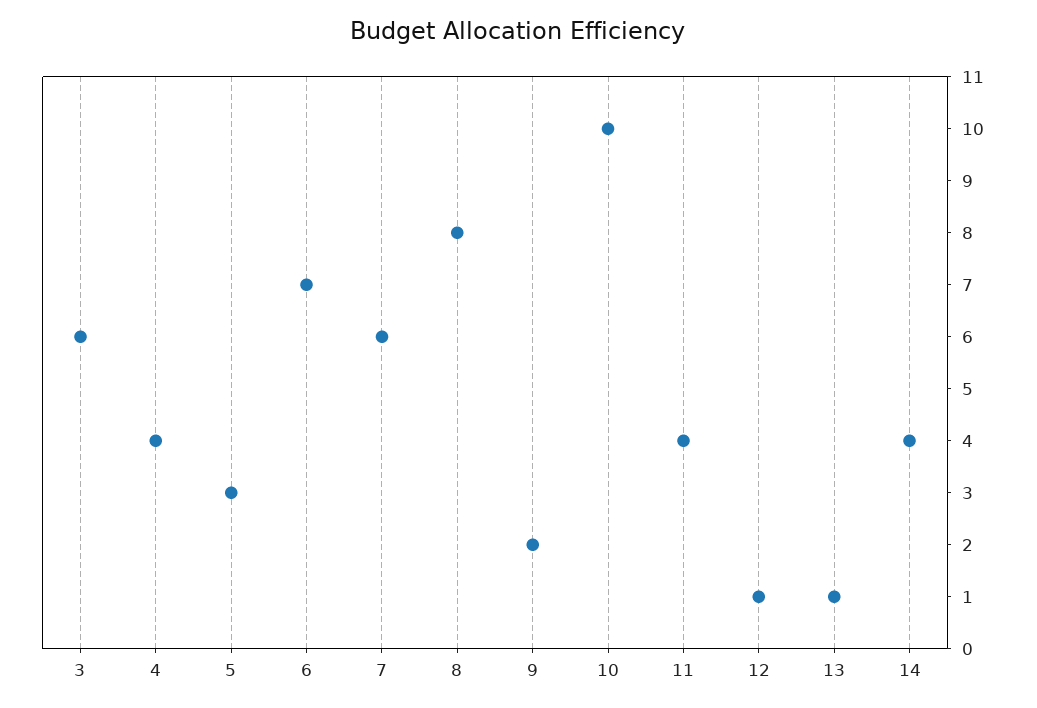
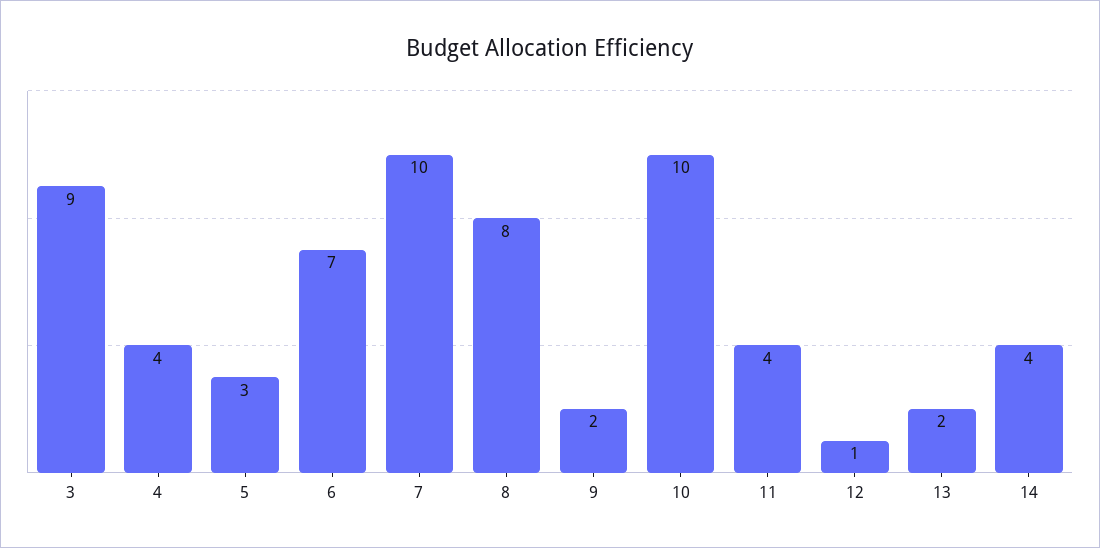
3: 6 -> 9
7: 6 -> 10
13: 1 -> 2

